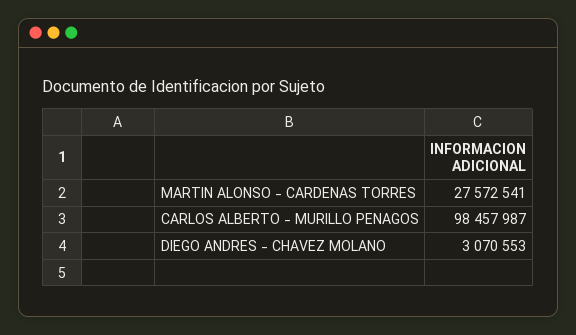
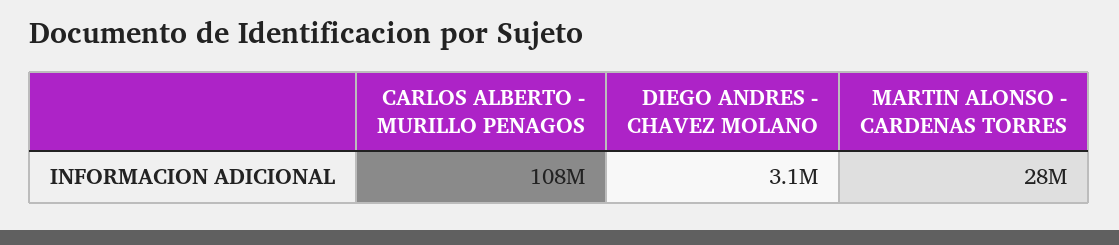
CARLOS ALBERTO - MURILLO PENAGOS: 98457987 -> 108000000

